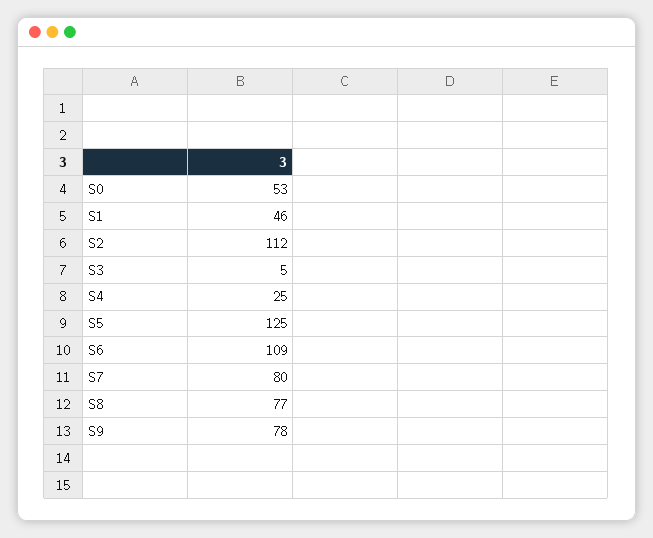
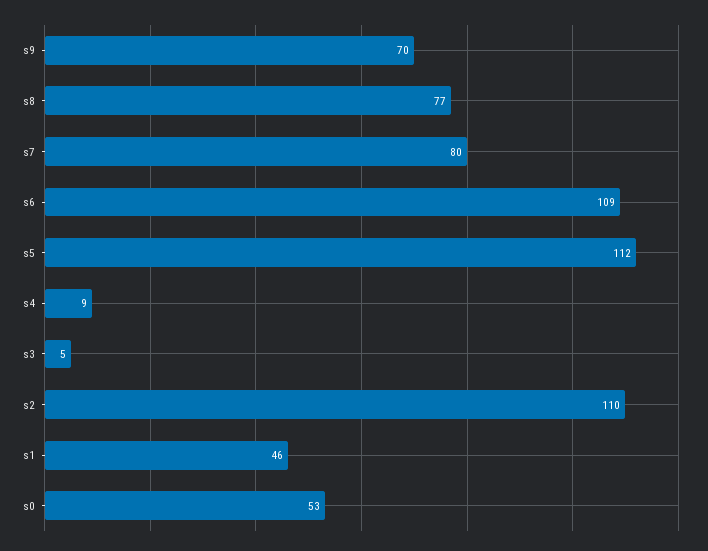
S2: 112 -> 110
S4: 25 -> 9
S5: 125 -> 112
S9: 78 -> 70

